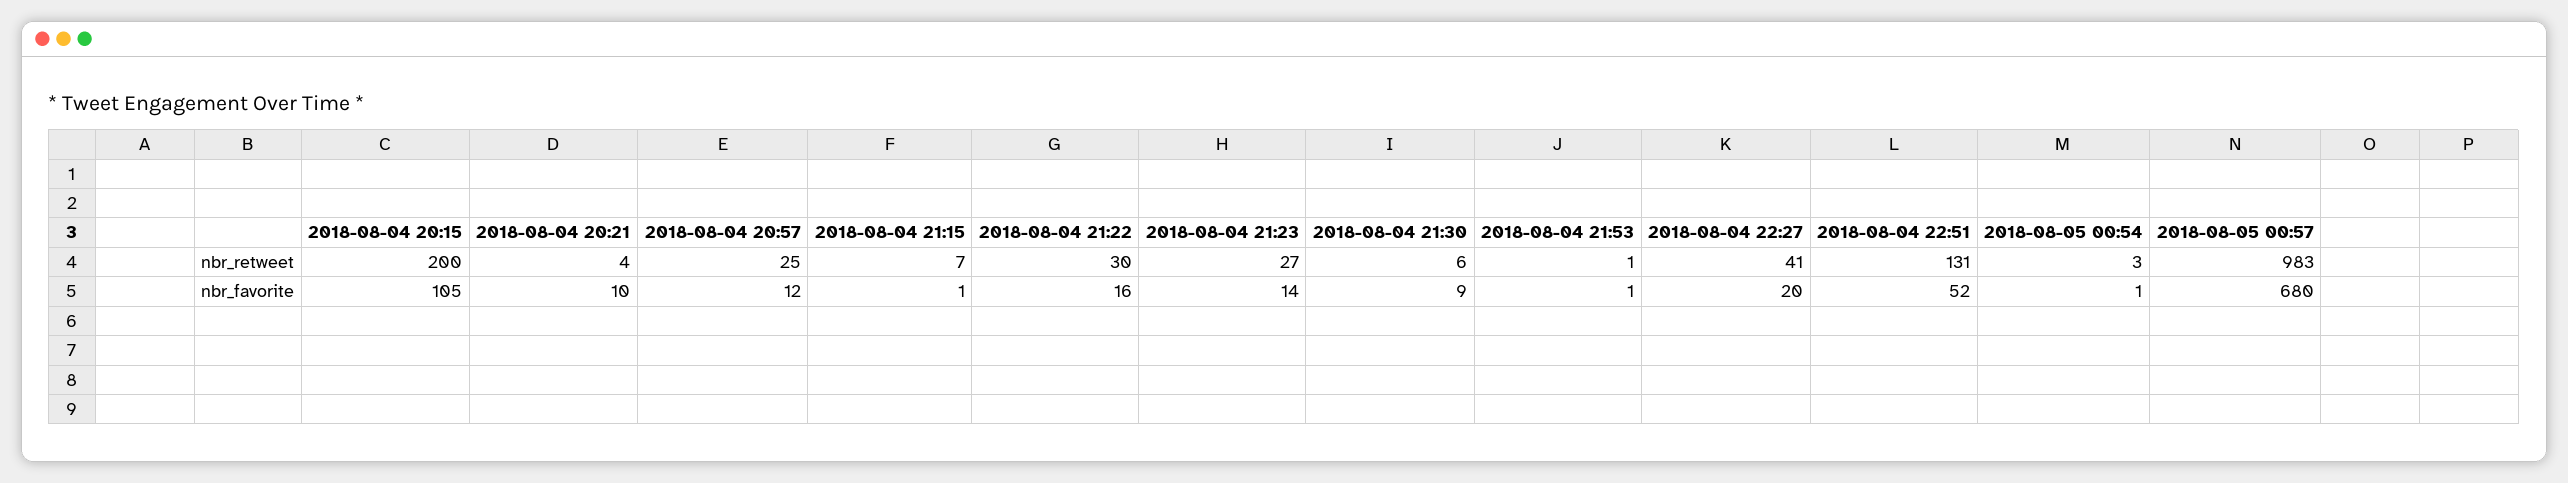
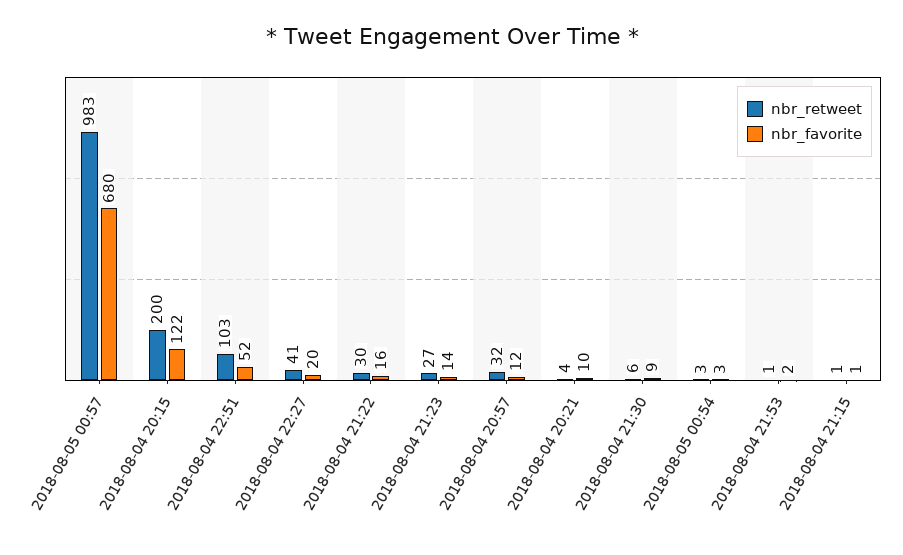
nbr_retweet, 2018-08-04 20:57: 25 -> 32
nbr_retweet, 2018-08-04 21:15: 7 -> 1
nbr_retweet, 2018-08-04 22:51: 131 -> 103
nbr_favorite, 2018-08-04 20:15: 105 -> 122
nbr_favorite, 2018-08-04 21:53: 1 -> 2
nbr_favorite, 2018-08-05 00:54: 1 -> 3

